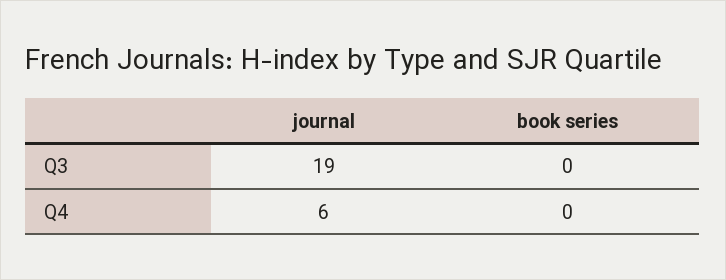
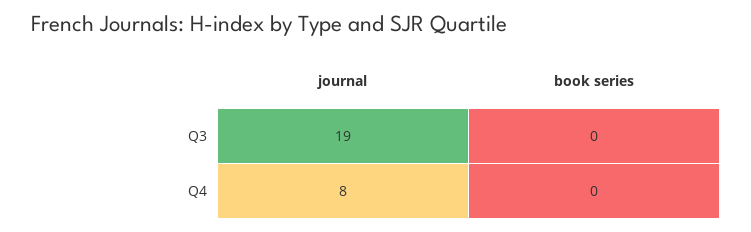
journal, Q4: 6 -> 8

